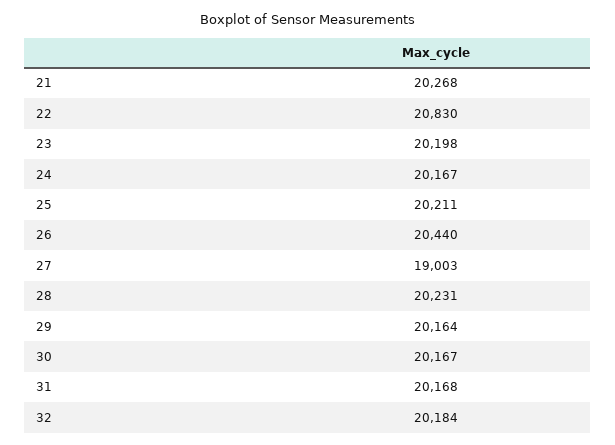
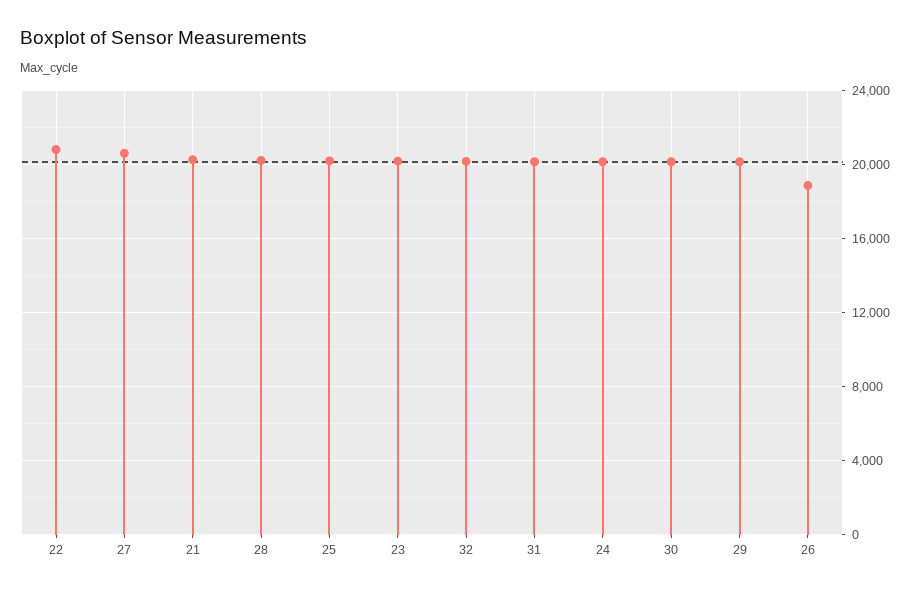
26: 20440 -> 19000
27: 19003 -> 20500

